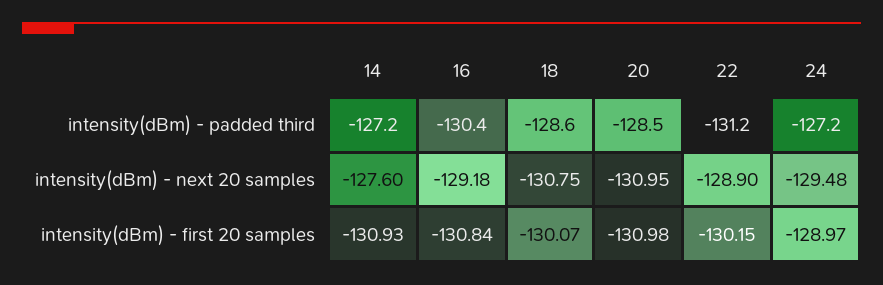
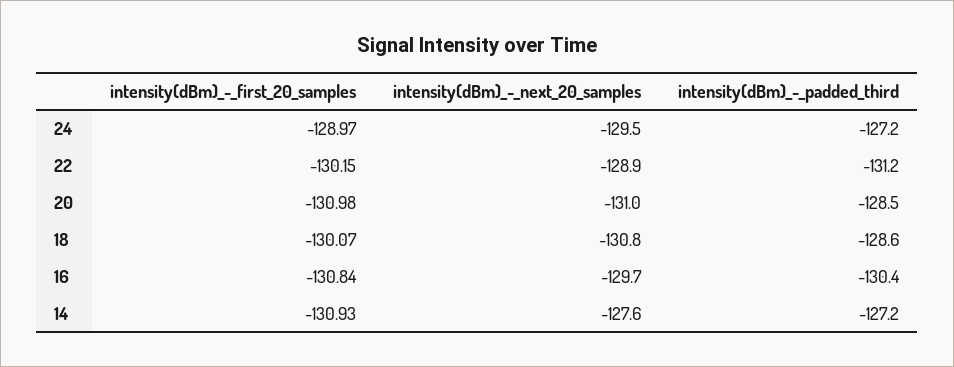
16, intensity(dBm) - next 20 samples: -129.18 -> -129.7

